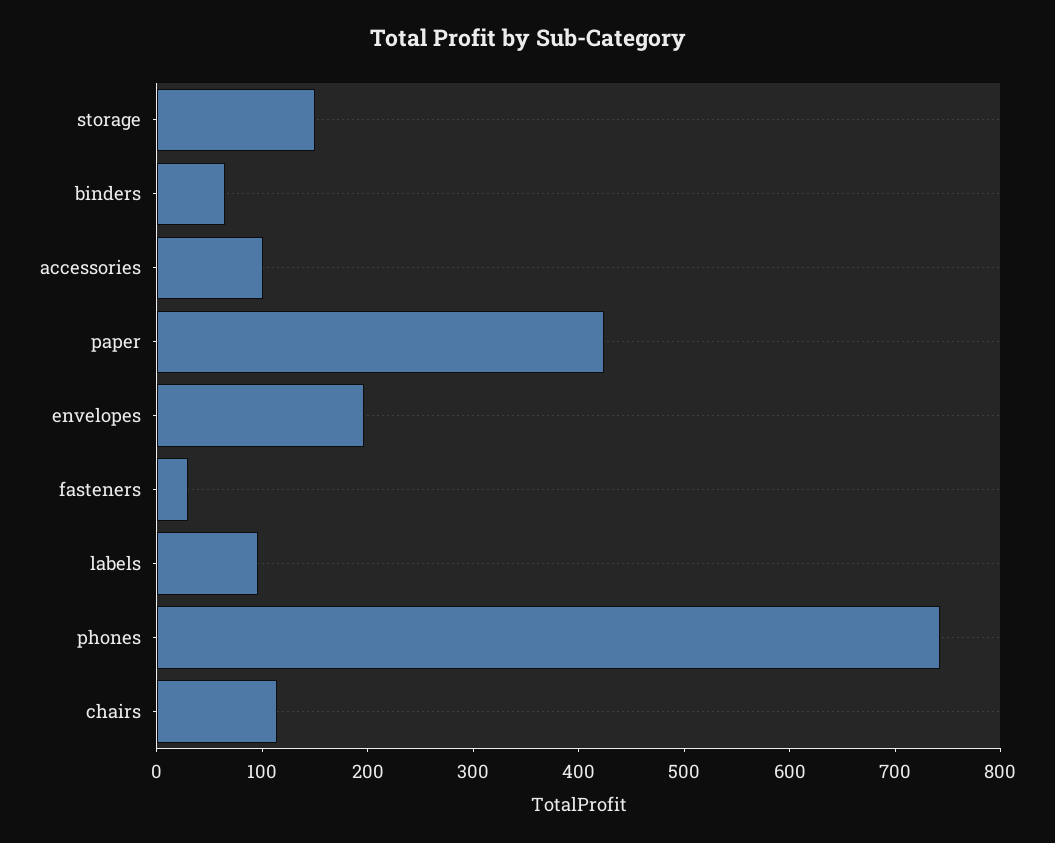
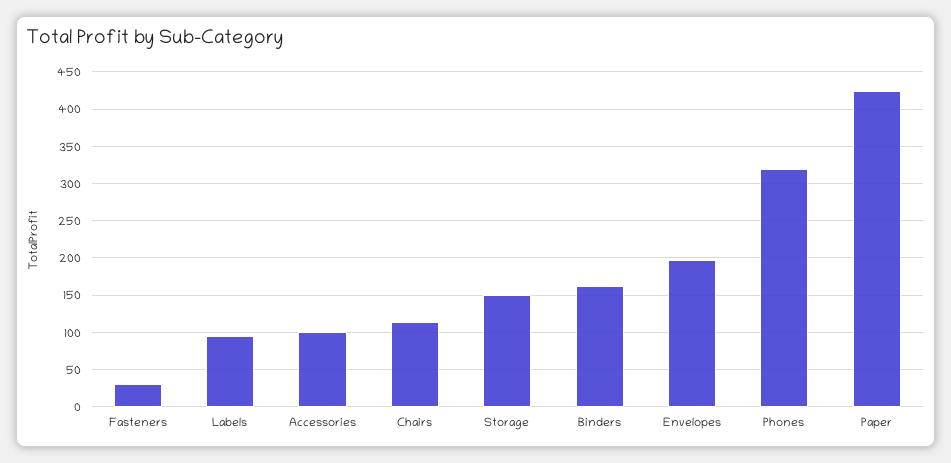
binders: 60 -> 160
phones: 740 -> 320

